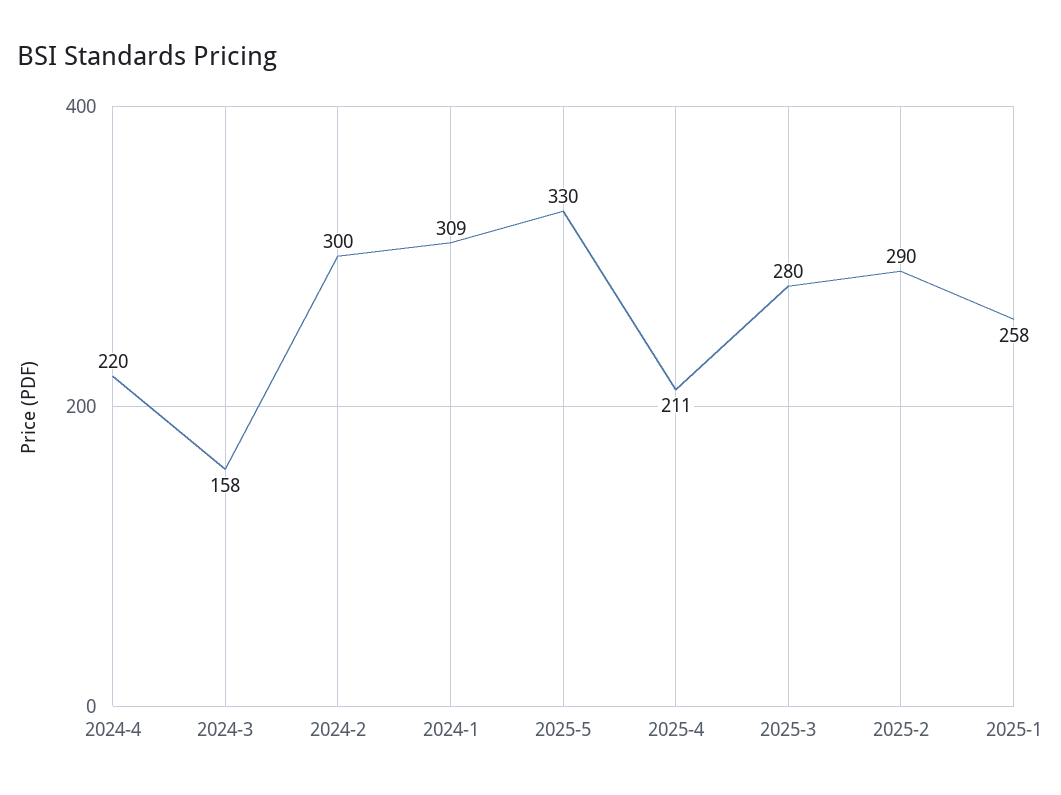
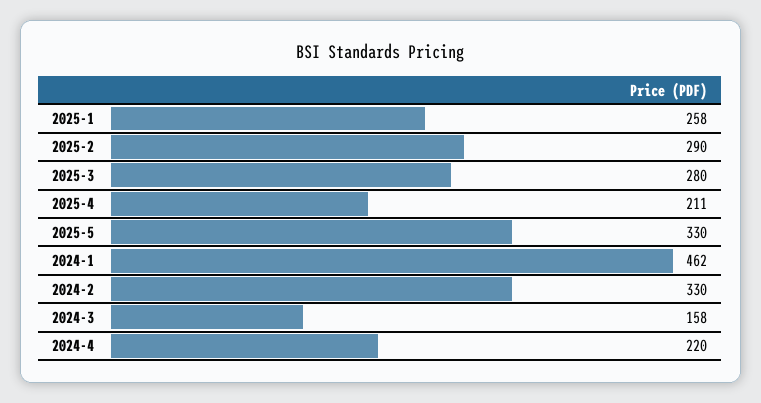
2024-2: 300 -> 330
2024-1: 309 -> 462

